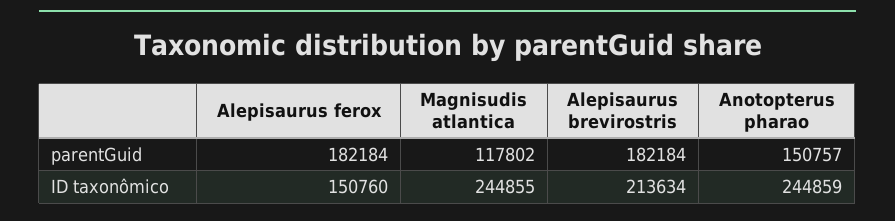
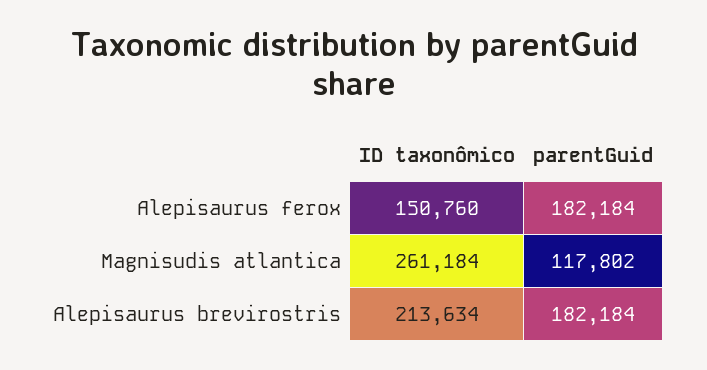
Anotopterus pharao, parentGuid: 150757 -> none
Magnisudis atlantica, ID taxonômico: 244855 -> 261184
Anotopterus pharao, ID taxonômico: 244859 -> none

